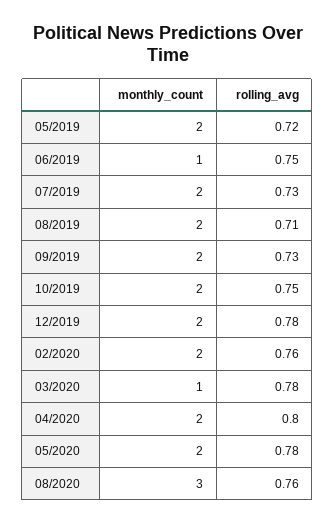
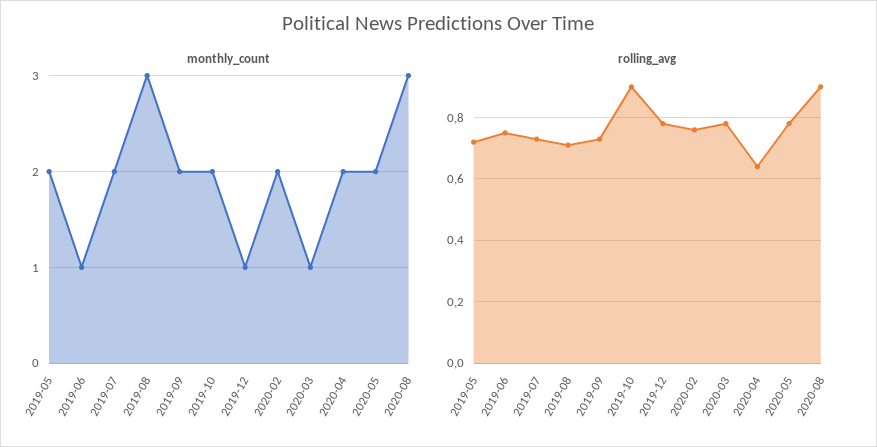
monthly_count, 08/2019: 2 -> 3
rolling_avg, 10/2019: 0.75 -> 0.9
monthly_count, 12/2019: 2 -> 1
rolling_avg, 04/2020: 0.8 -> 0.65
rolling_avg, 08/2020: 0.76 -> 0.9

